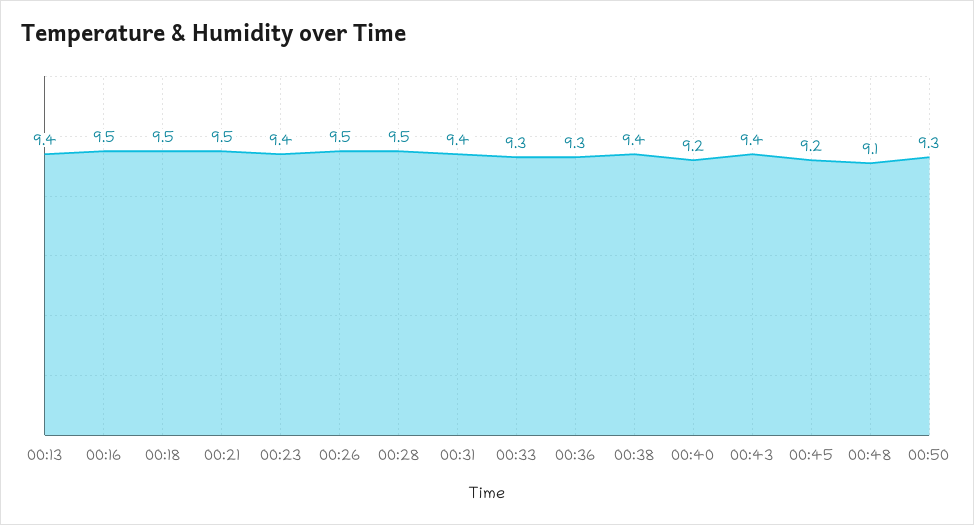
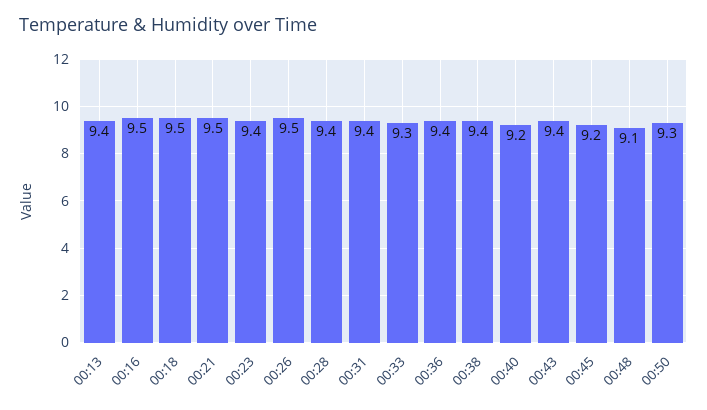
00:28: 9.5 -> 9.4
00:36: 9.3 -> 9.4

